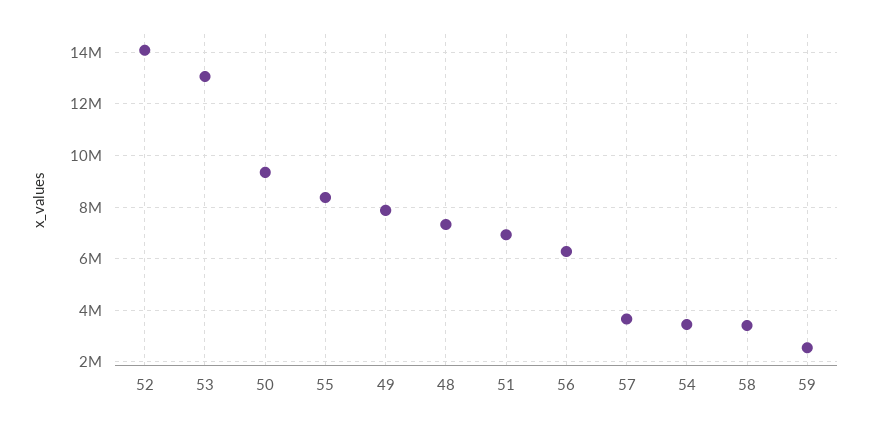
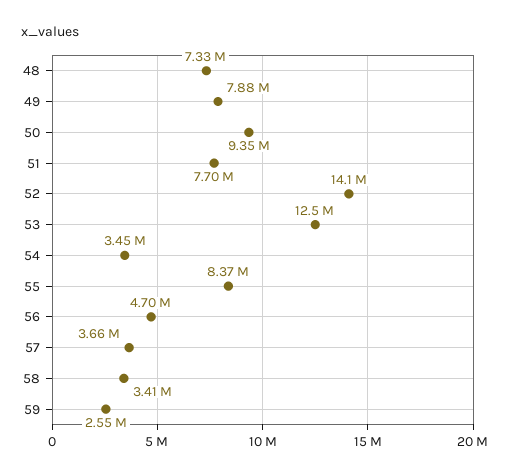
53: 13000000 -> 12500000
51: 7000000 -> 7700000
56: 6250000 -> 4700000

